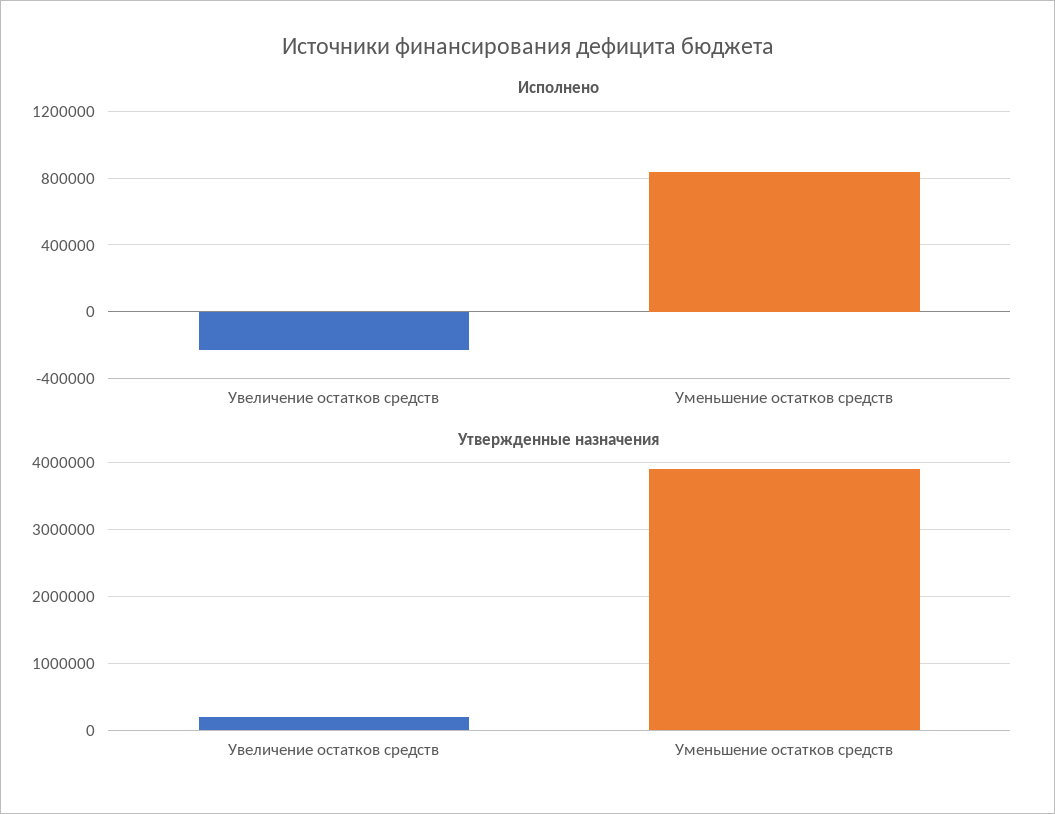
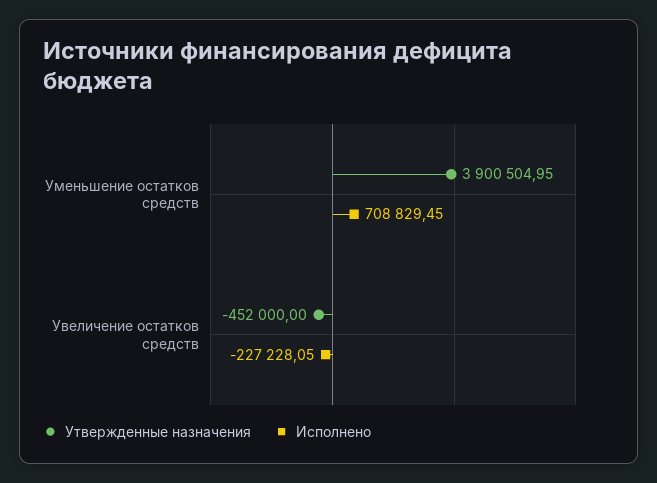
Исполнено, Уменьшение остатков средств: 850000 -> 708829.45
Утвержденные назначения, Увеличение остатков средств: 200000 -> -452000

